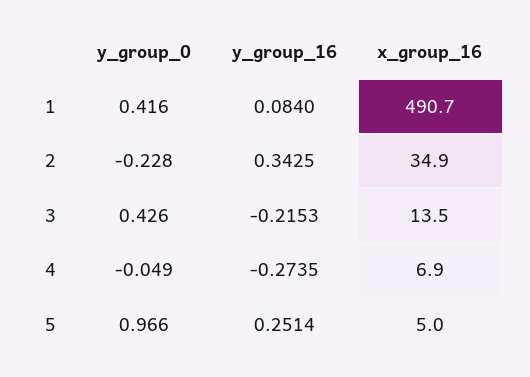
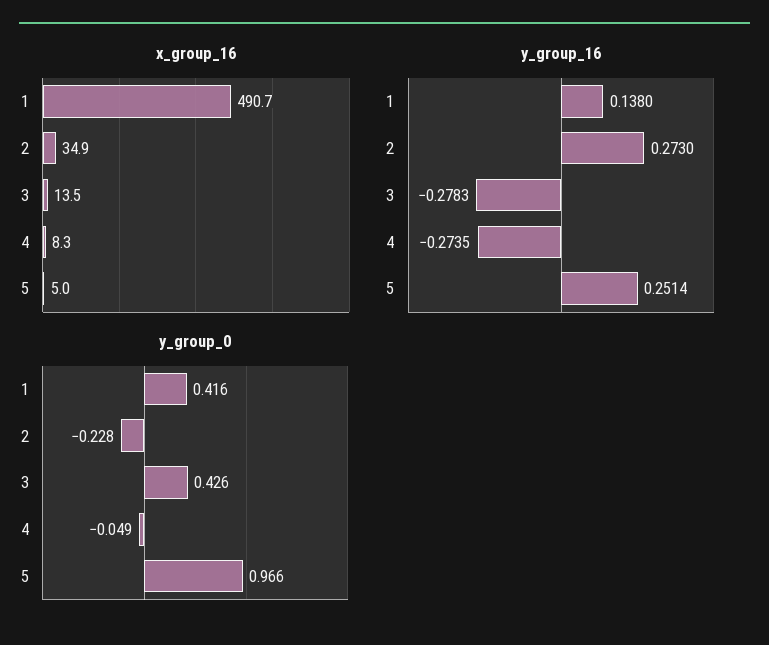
y_group_16, 1: 0.084 -> 0.138
y_group_16, 2: 0.3425 -> 0.273
y_group_16, 3: -0.2153 -> -0.2783
x_group_16, 4: 6.9 -> 8.3

